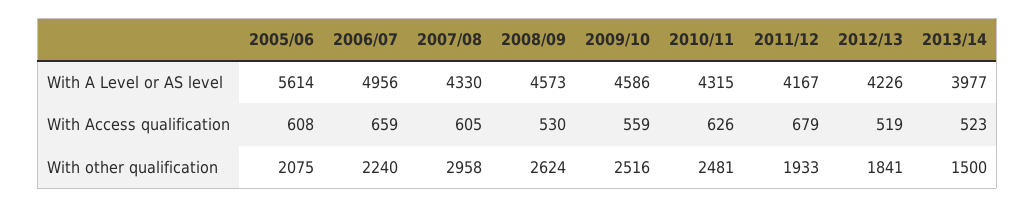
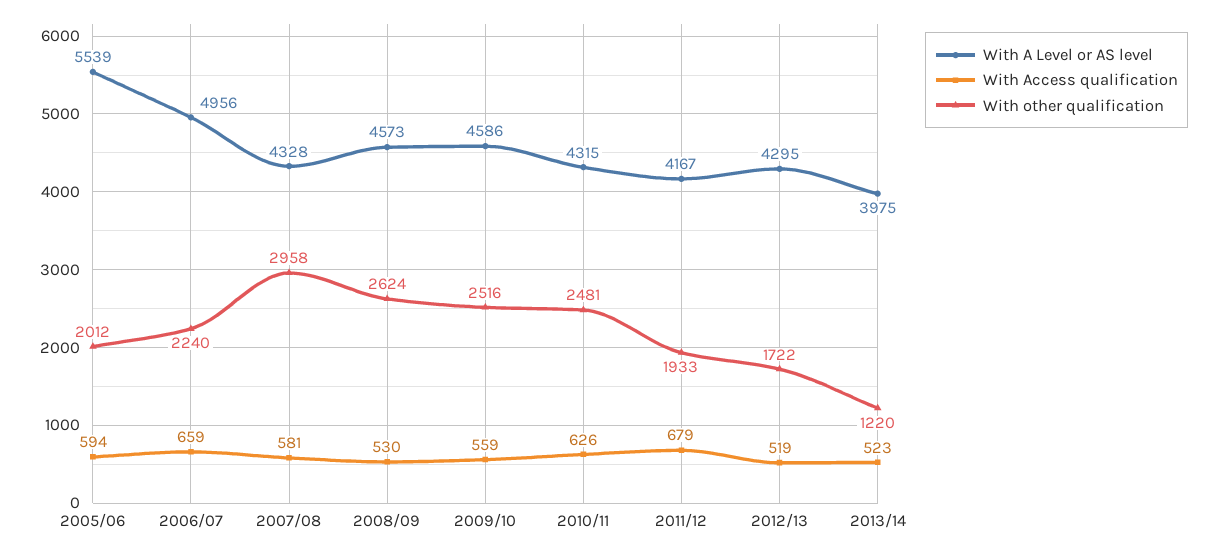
With A Level or AS level, 2005/06: 5614 -> 5539
With A Level or AS level, 2007/08: 4330 -> 4328
With A Level or AS level, 2012/13: 4226 -> 4295
With A Level or AS level, 2013/14: 3977 -> 3975
With Access qualification, 2005/06: 608 -> 594
With Access qualification, 2007/08: 605 -> 581
With other qualification, 2005/06: 2075 -> 2012
With other qualification, 2012/13: 1841 -> 1722
With other qualification, 2013/14: 1500 -> 1220

